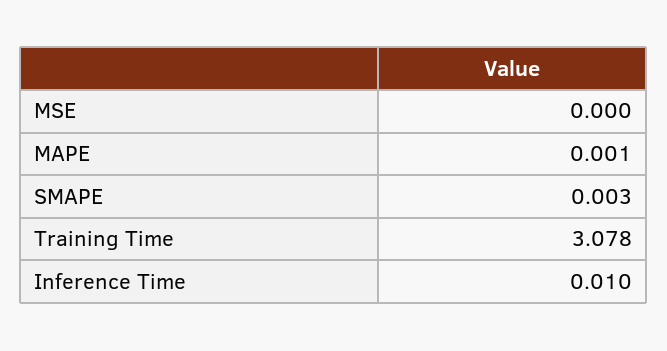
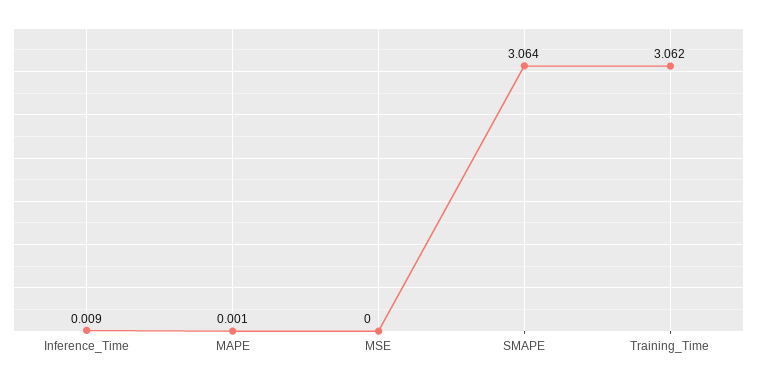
SMAPE: 0.003 -> 3.064
Training Time: 3.078 -> 3.062
Inference Time: 0.01 -> 0.009

